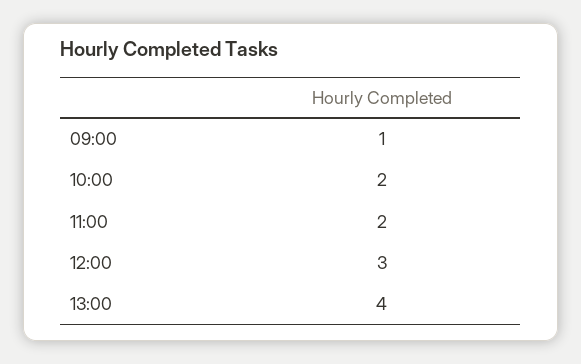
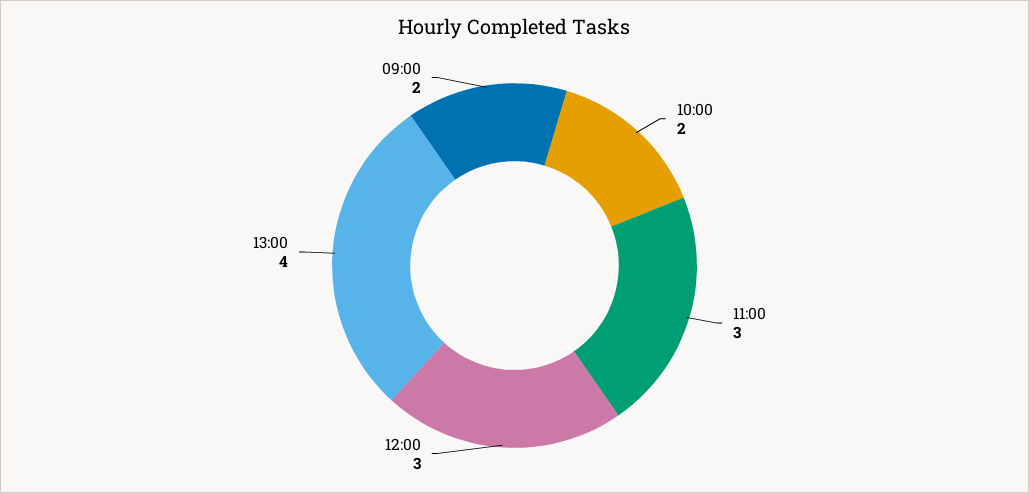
09:00: 1 -> 2
11:00: 2 -> 3

